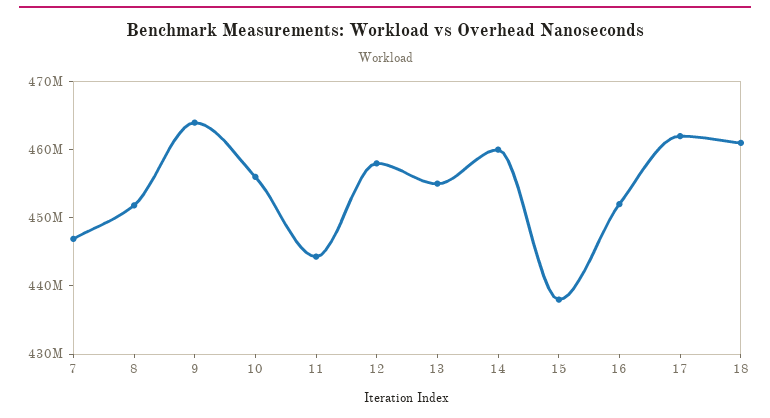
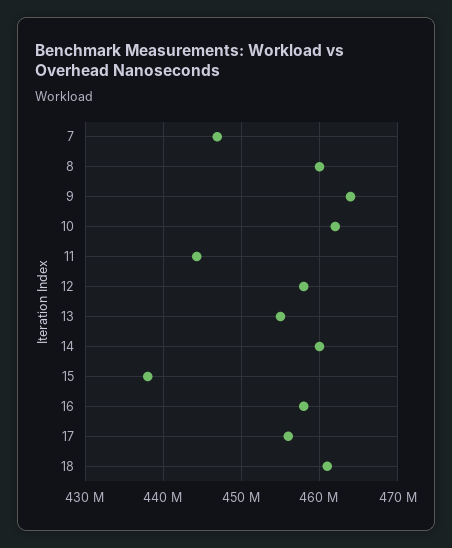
8: 452000000 -> 460000000
10: 456000000 -> 462000000
16: 452000000 -> 458000000
17: 462000000 -> 456000000

